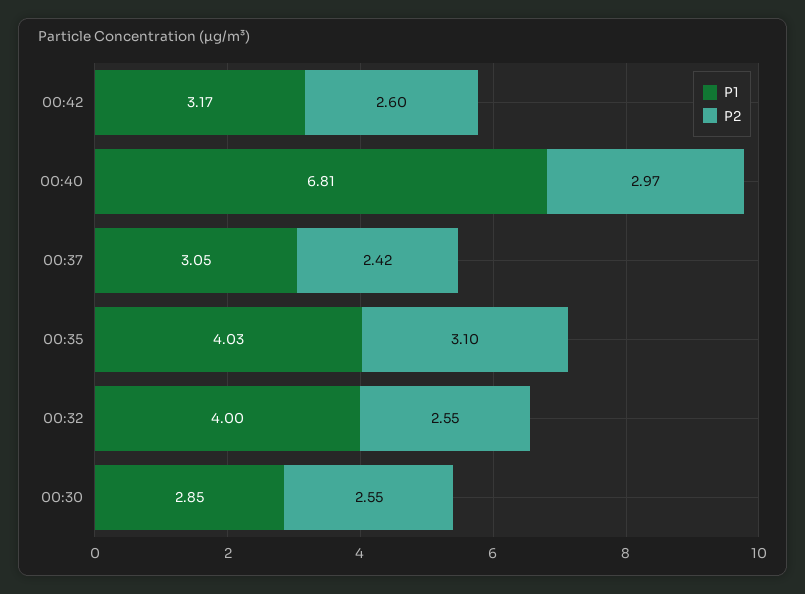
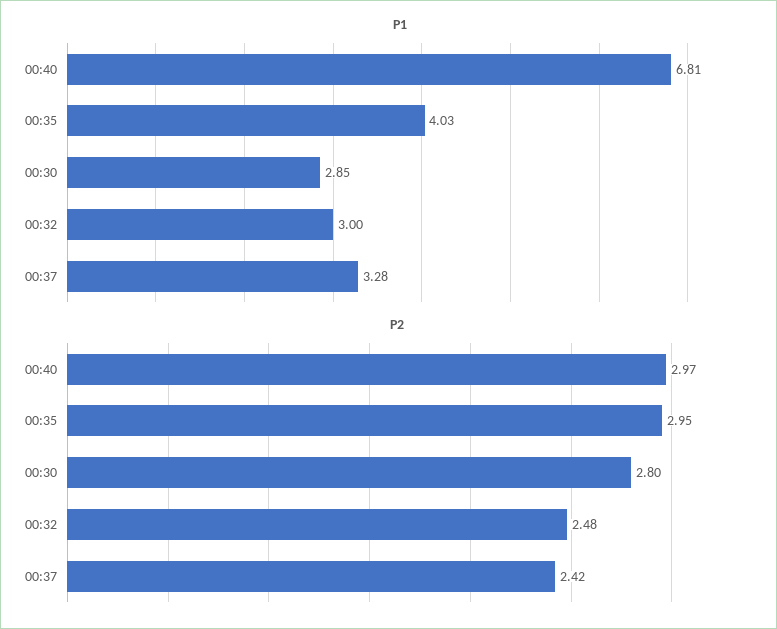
P1, 00:42: 3.17 -> none
P2, 00:42: 2.6 -> none
P1, 00:37: 3.05 -> 3.28
P2, 00:35: 3.1 -> 2.95
P1, 00:32: 4 -> 3
P2, 00:32: 2.55 -> 2.48
P2, 00:30: 2.55 -> 2.8

